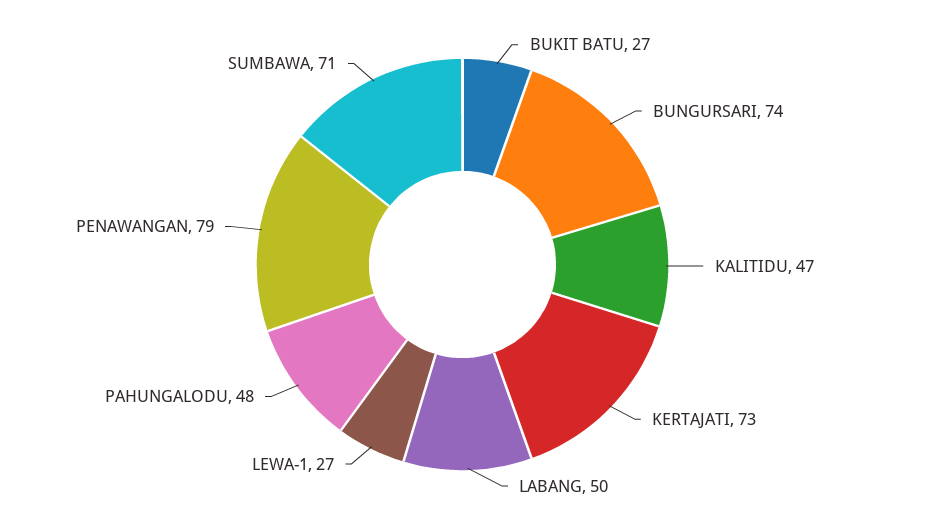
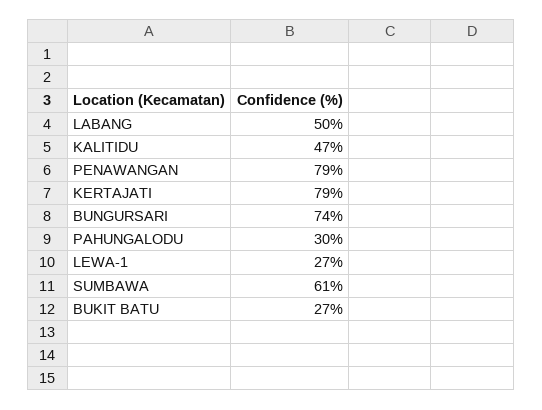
KERTAJATI: 73 -> 79
PAHUNGALODU: 48 -> 30
SUMBAWA: 71 -> 61

